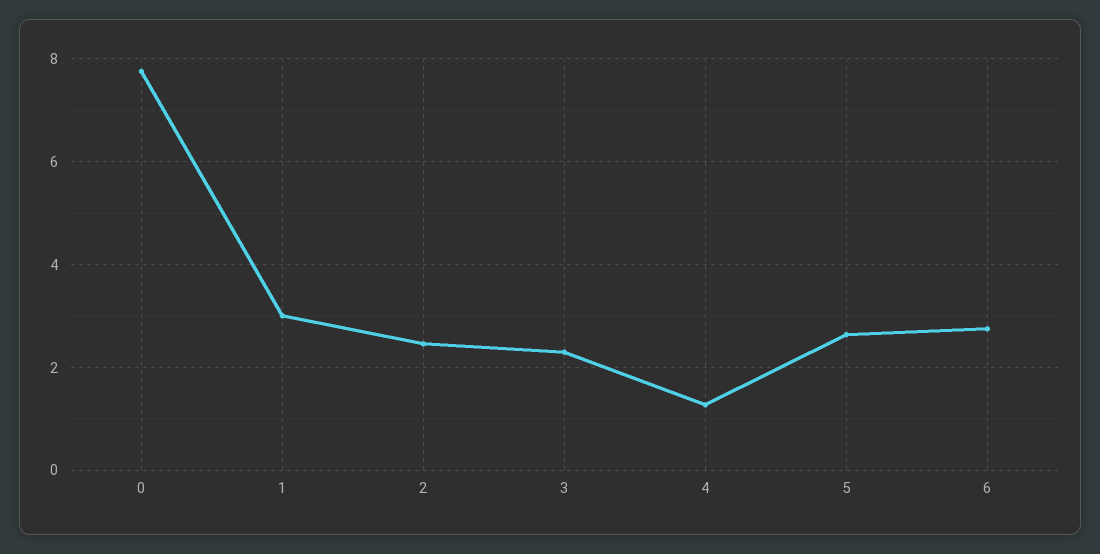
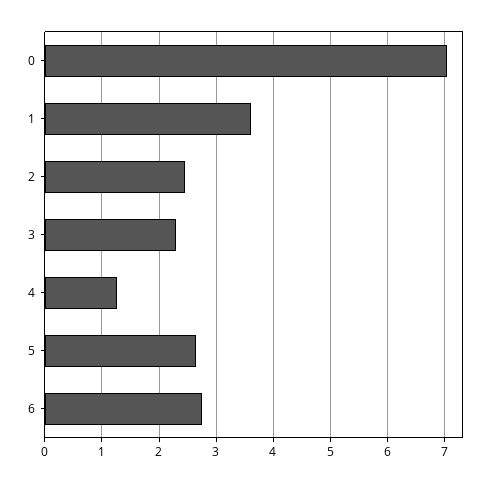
0: 7.8 -> 7
1: 3 -> 3.6

